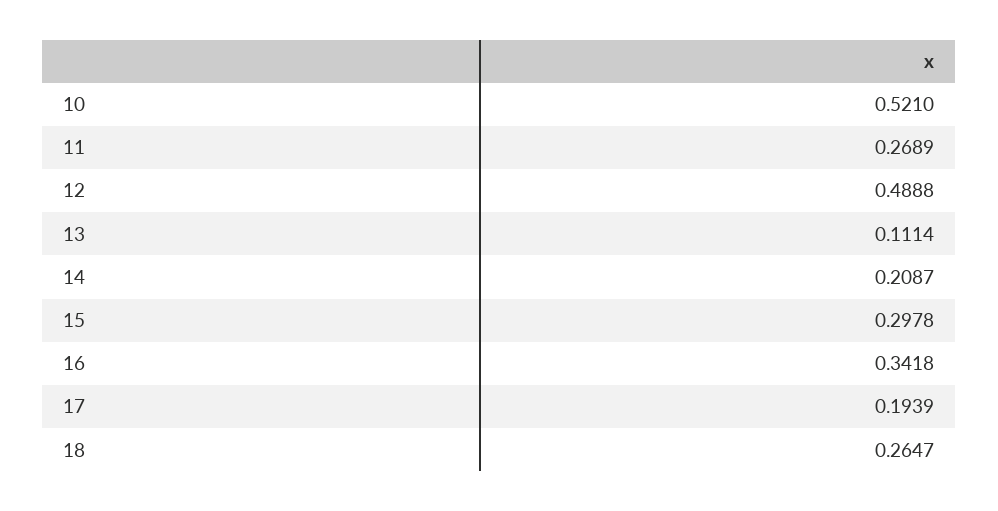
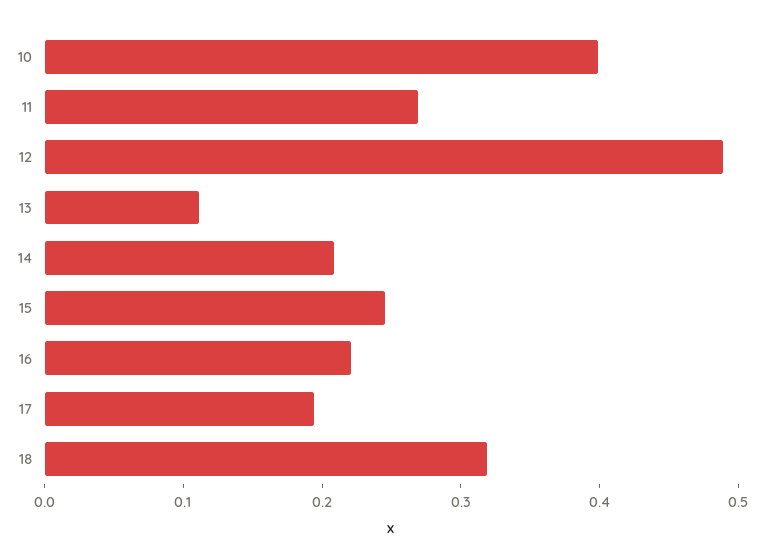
10: 0.521 -> 0.4
15: 0.2978 -> 0.24
16: 0.3418 -> 0.22
18: 0.2647 -> 0.32

